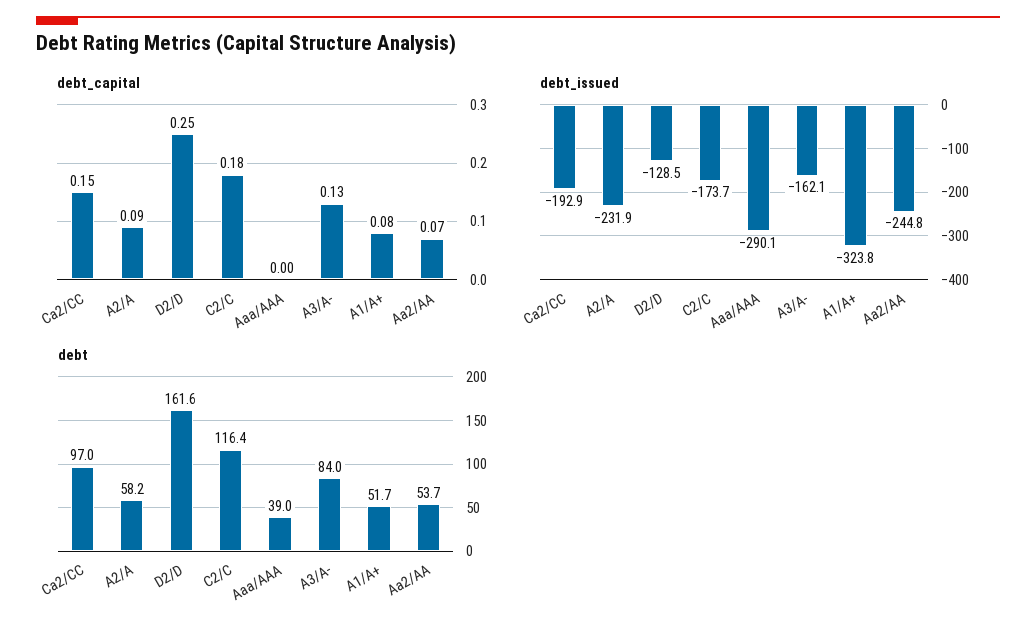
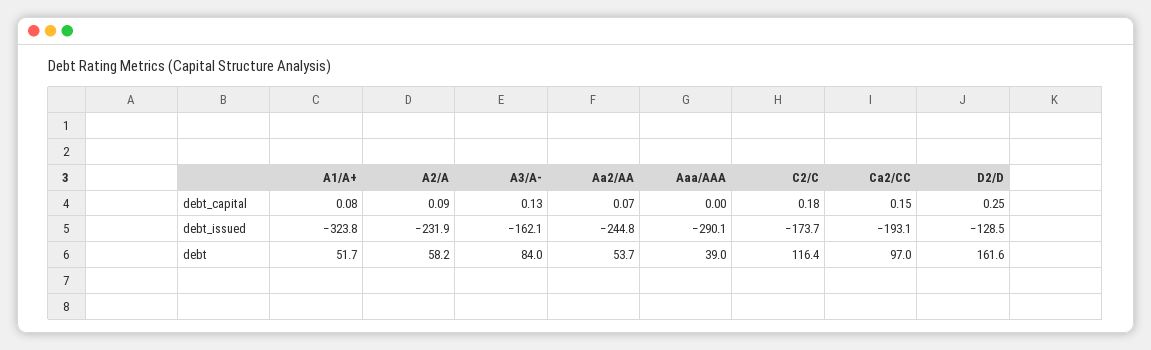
debt_issued, Ca2/CC: -192.9 -> -193.1

